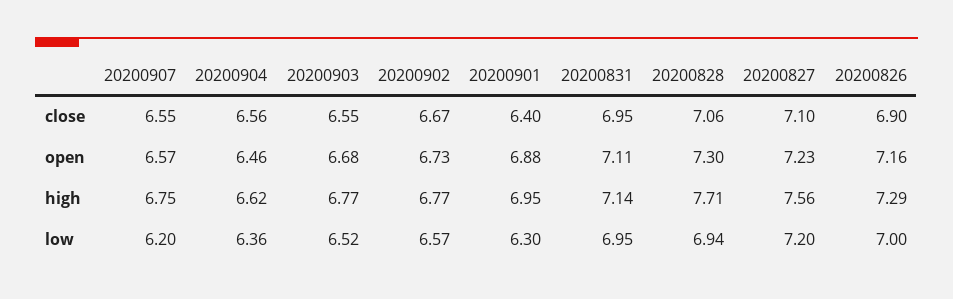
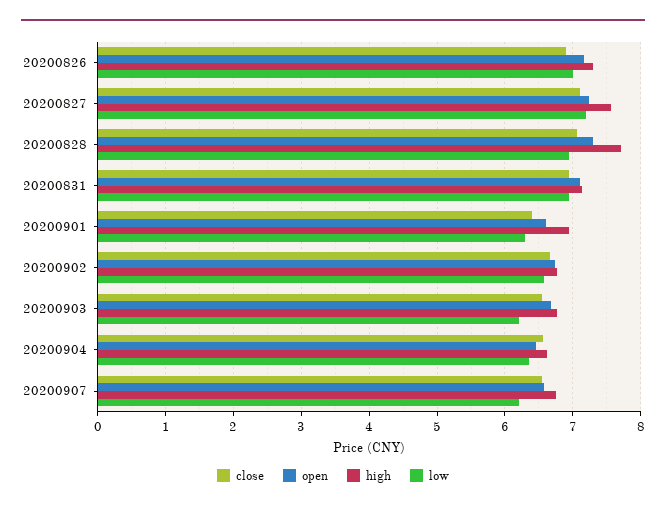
open, 20200901: 6.88 -> 6.6
low, 20200903: 6.52 -> 6.2

